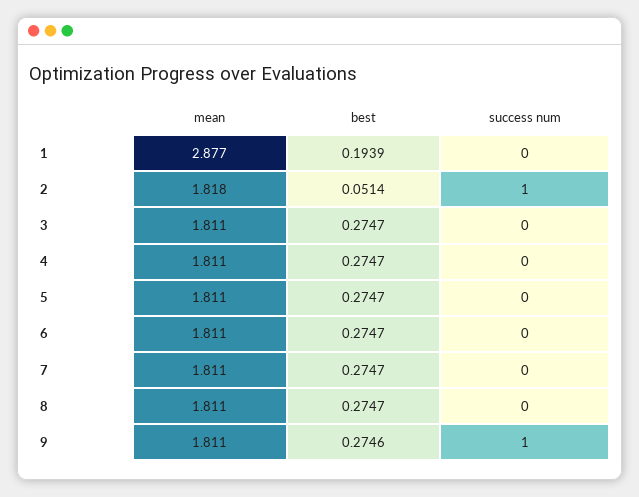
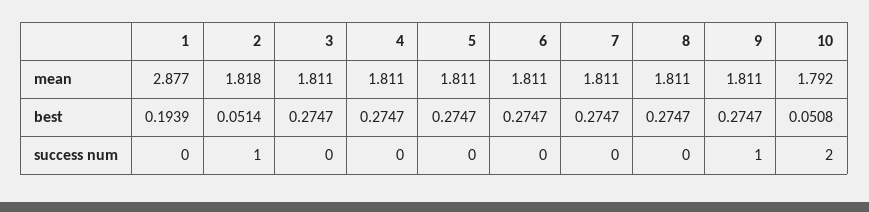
best, 9: 0.2746 -> 0.2747
mean, 10: none -> 1.792
best, 10: none -> 0.0508
success num, 10: none -> 2

